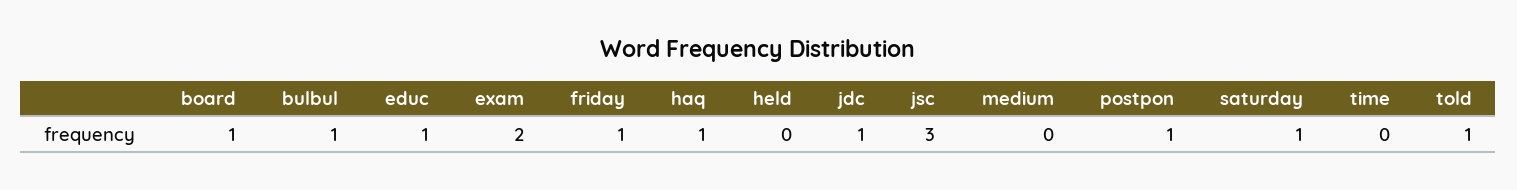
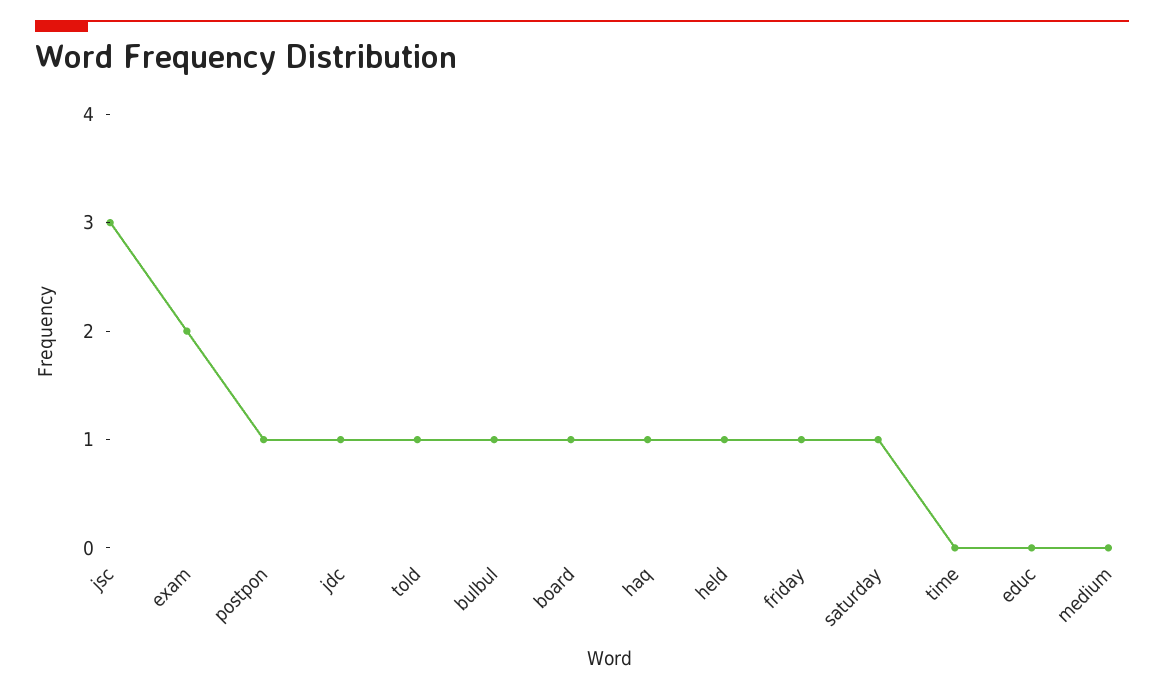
educ: 1 -> 0
held: 0 -> 1

